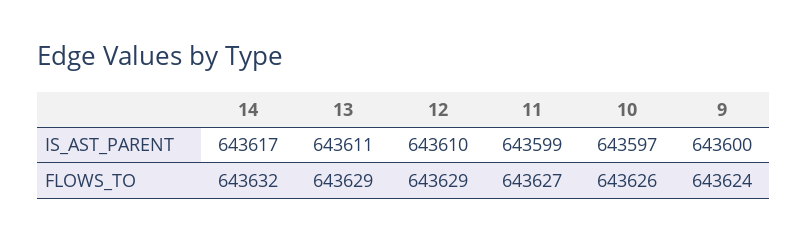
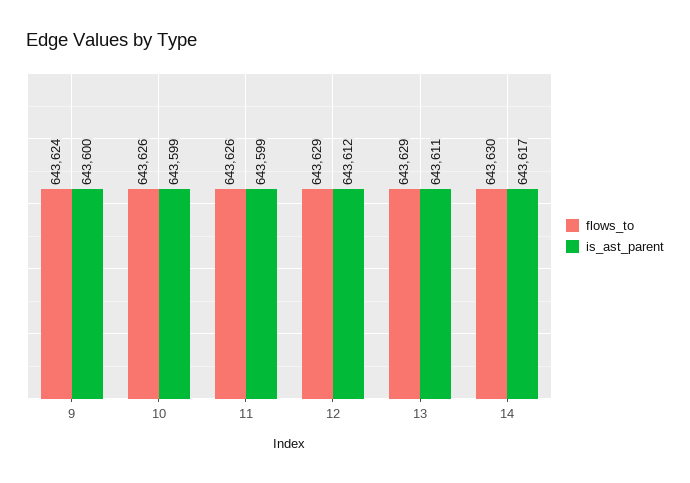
IS_AST_PARENT, 12: 643610 -> 643612
IS_AST_PARENT, 10: 643597 -> 643599
FLOWS_TO, 14: 643632 -> 643630
FLOWS_TO, 11: 643627 -> 643626

